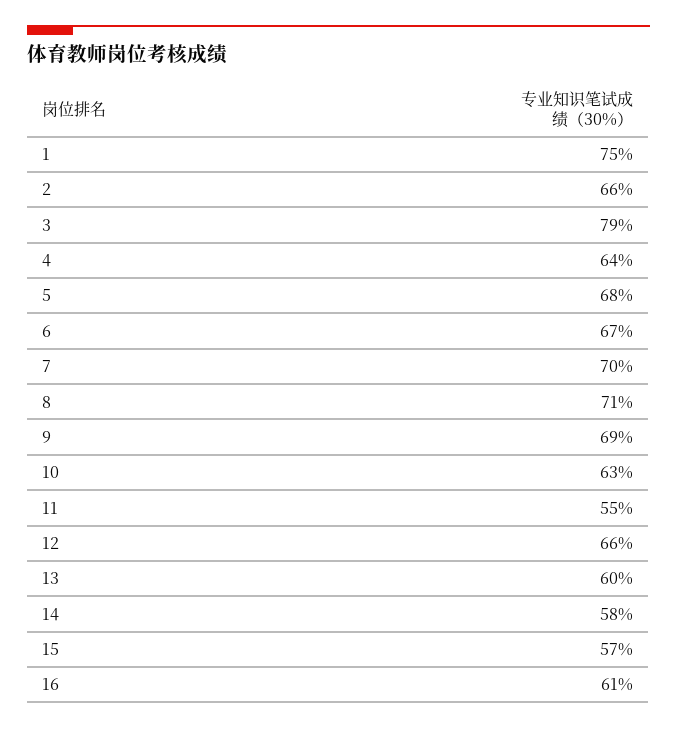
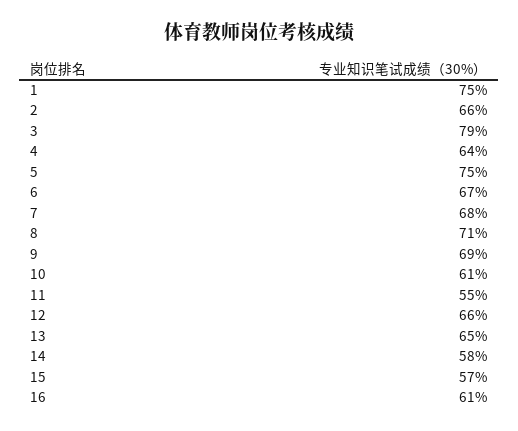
5: 68 -> 75
7: 70 -> 68
10: 63 -> 61
13: 60 -> 65

